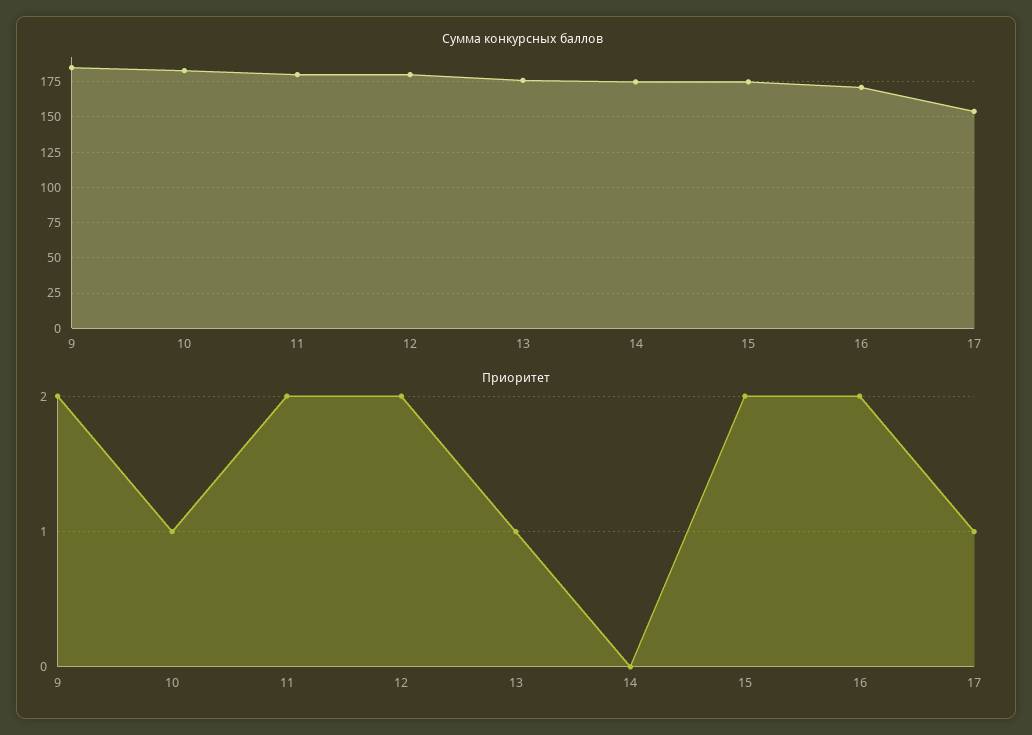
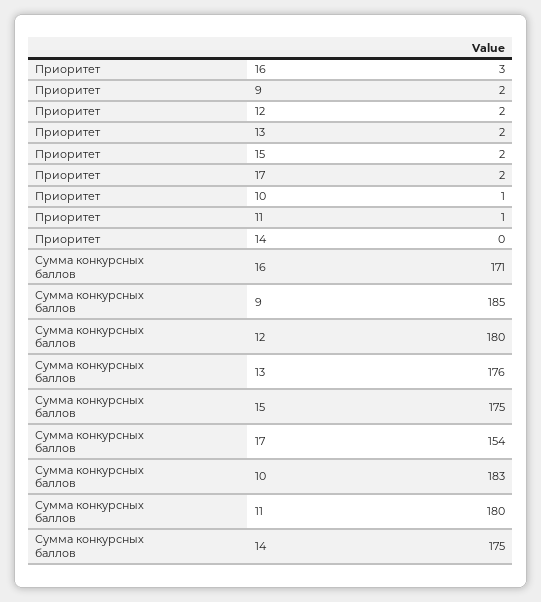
Приоритет, 11: 2 -> 1
Приоритет, 13: 1 -> 2
Приоритет, 16: 2 -> 3
Приоритет, 17: 1 -> 2

